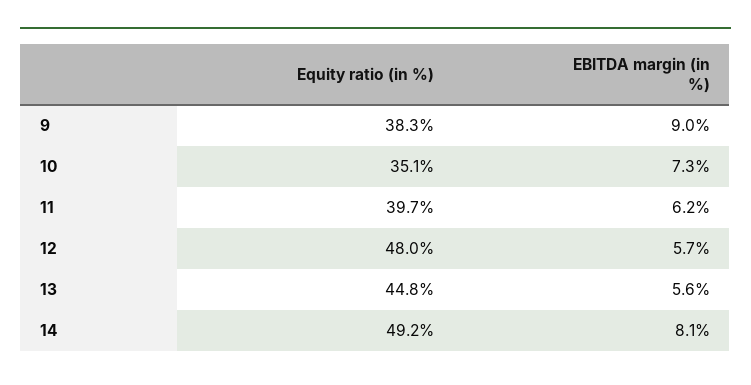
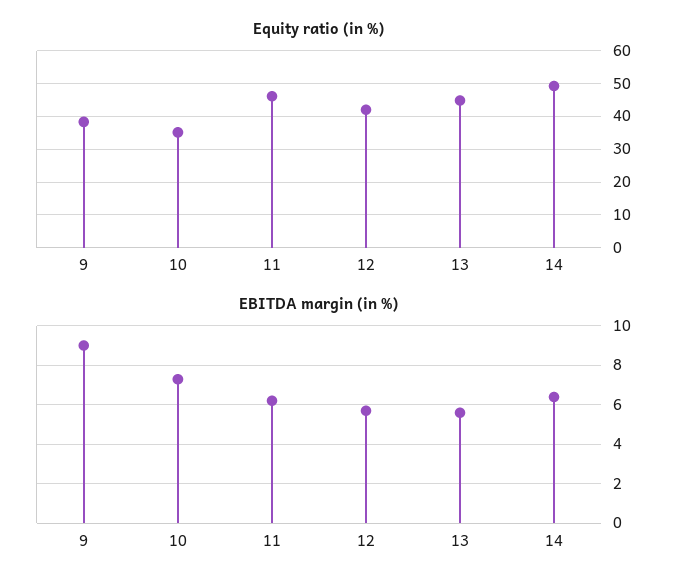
Equity ratio (in %), 11: 39.7 -> 46
Equity ratio (in %), 12: 48 -> 42
EBITDA margin (in %), 14: 8.1 -> 6.5

